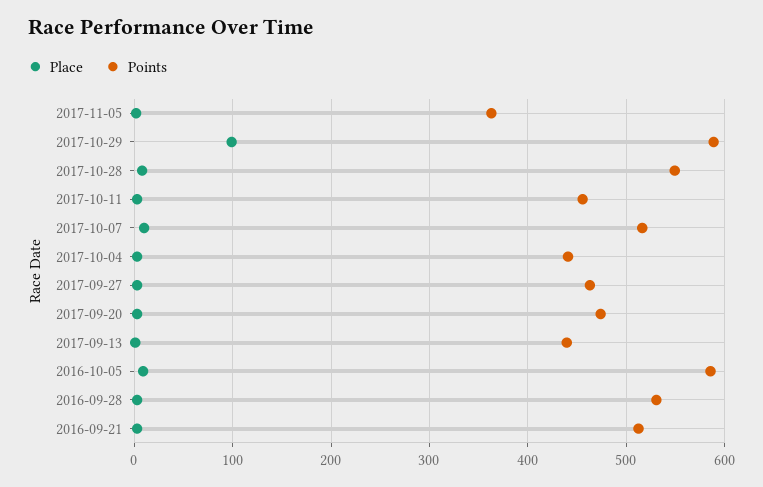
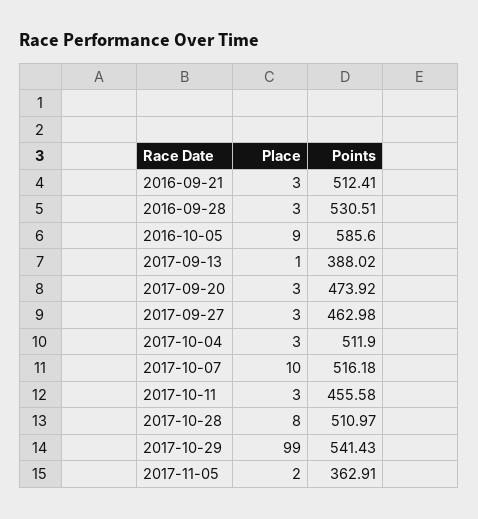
Points, 2017-10-29: 590 -> 541.43
Points, 2017-10-28: 550 -> 510.97
Points, 2017-10-04: 440 -> 511.9
Points, 2017-09-13: 440 -> 388.02

